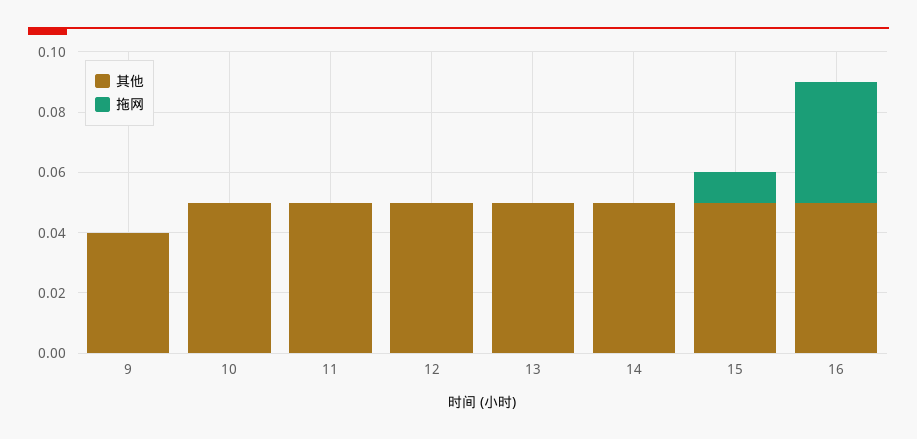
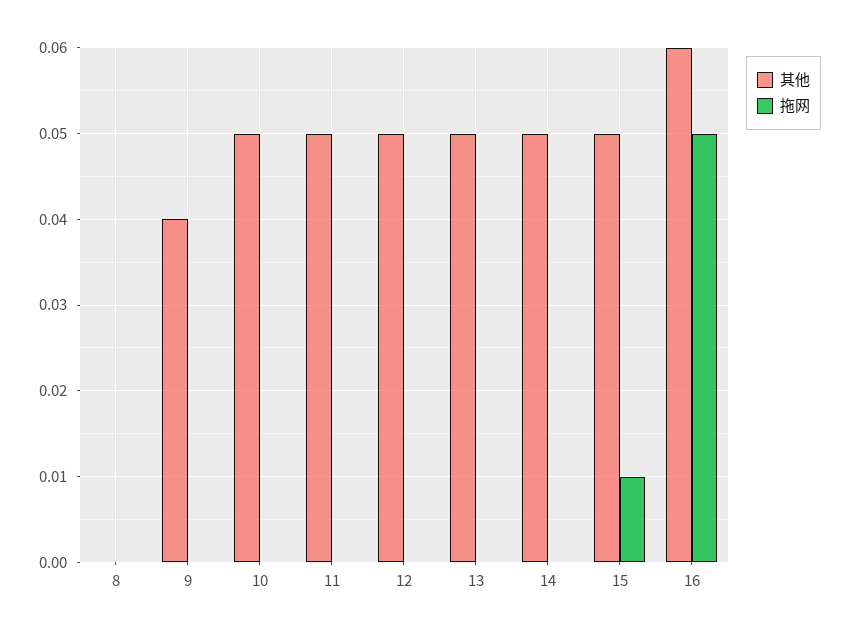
其他, 16: 0.05 -> 0.06
拖网, 16: 0.04 -> 0.05
其他, 8: none -> 0
拖网, 8: none -> 0

